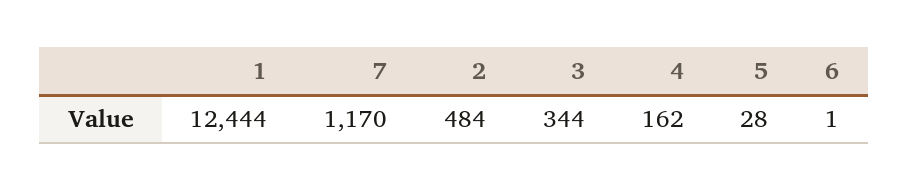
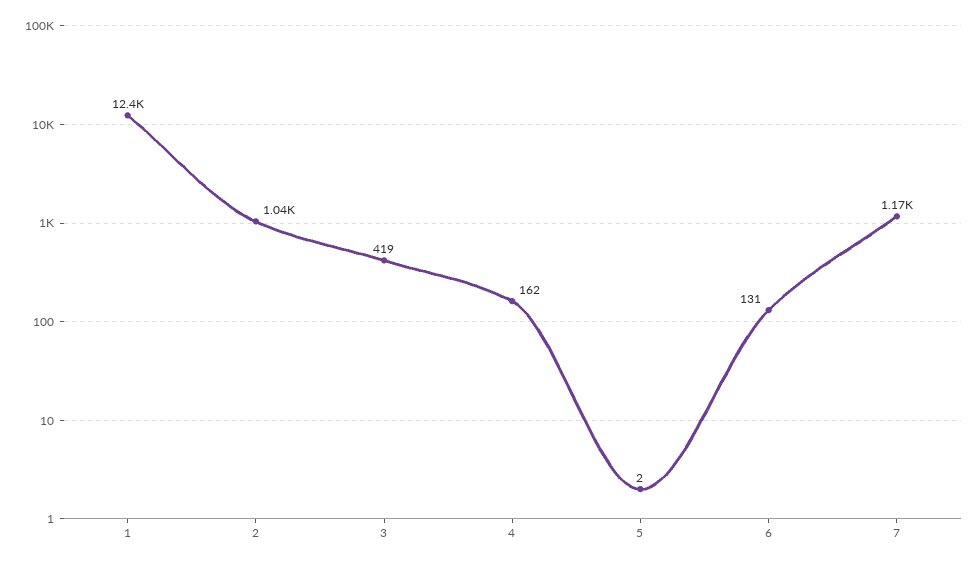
2: 484 -> 1040
3: 344 -> 419
5: 28 -> 2
6: 1 -> 131

